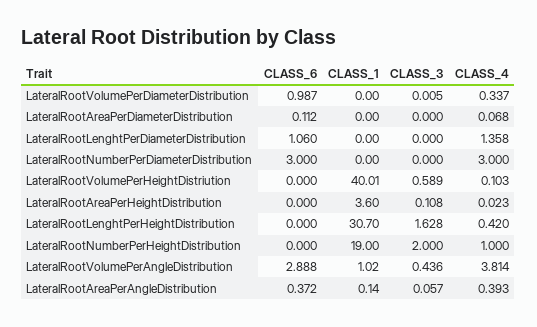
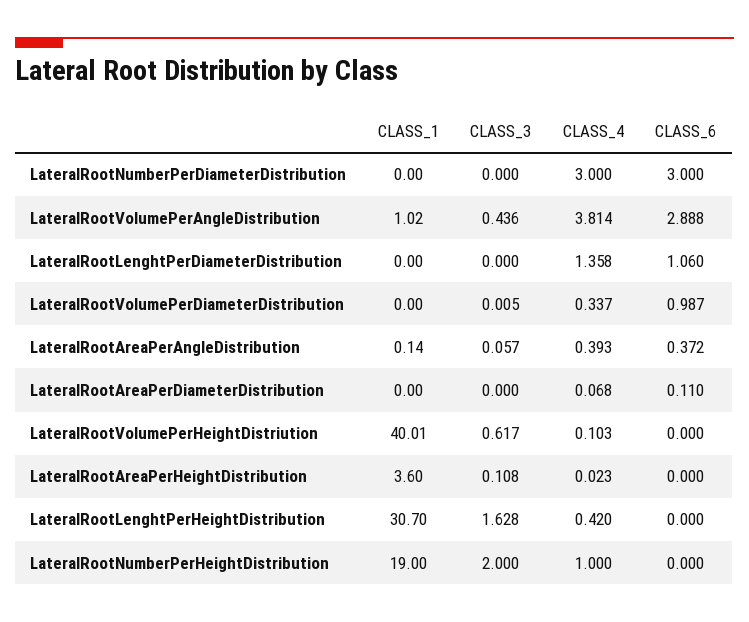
CLASS_6, LateralRootAreaPerDiameterDistribution: 0.112 -> 0.11
CLASS_3, LateralRootVolumePerHeightDistriution: 0.589 -> 0.617

